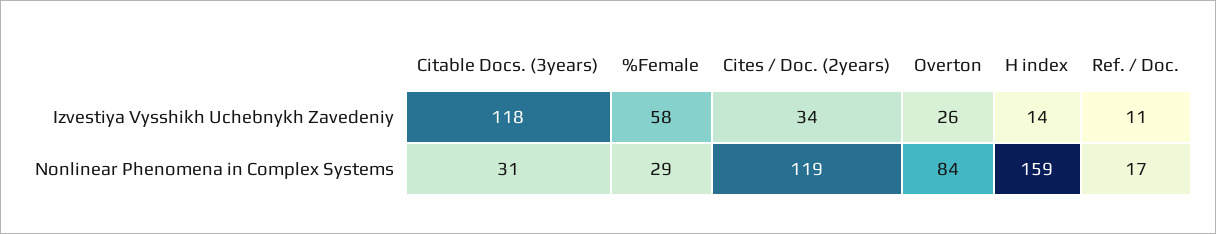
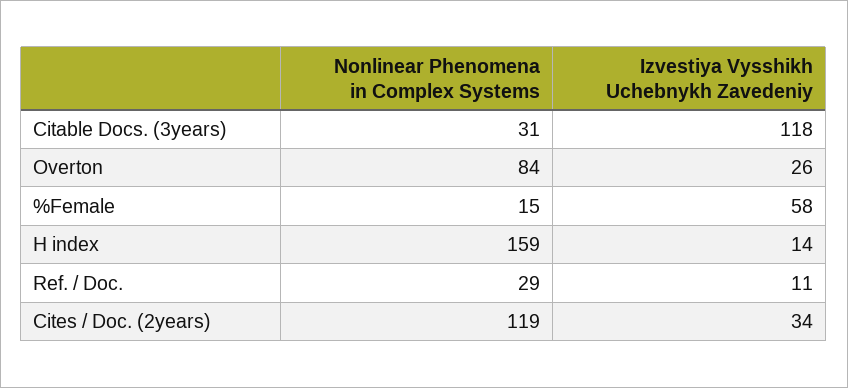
%Female, Nonlinear Phenomena in Complex Systems: 29 -> 15
Ref. / Doc., Nonlinear Phenomena in Complex Systems: 17 -> 29

